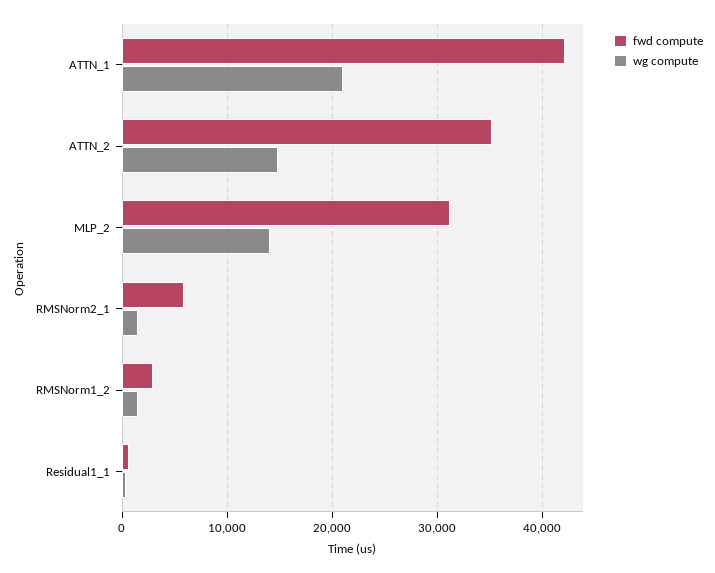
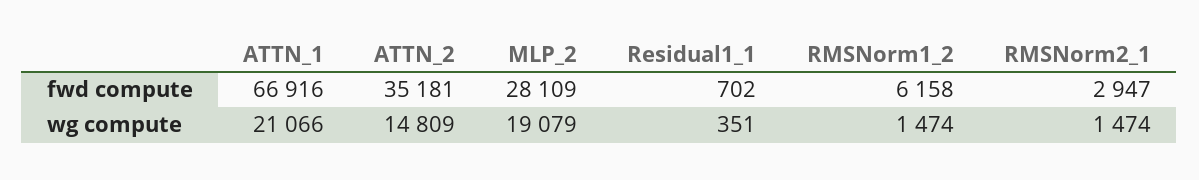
fwd compute, ATTN_1: 42000 -> 66916
fwd compute, MLP_2: 31000 -> 28109
wg compute, MLP_2: 14000 -> 19079
fwd compute, RMSNorm2_1: 6000 -> 2947
fwd compute, RMSNorm1_2: 3000 -> 6158

